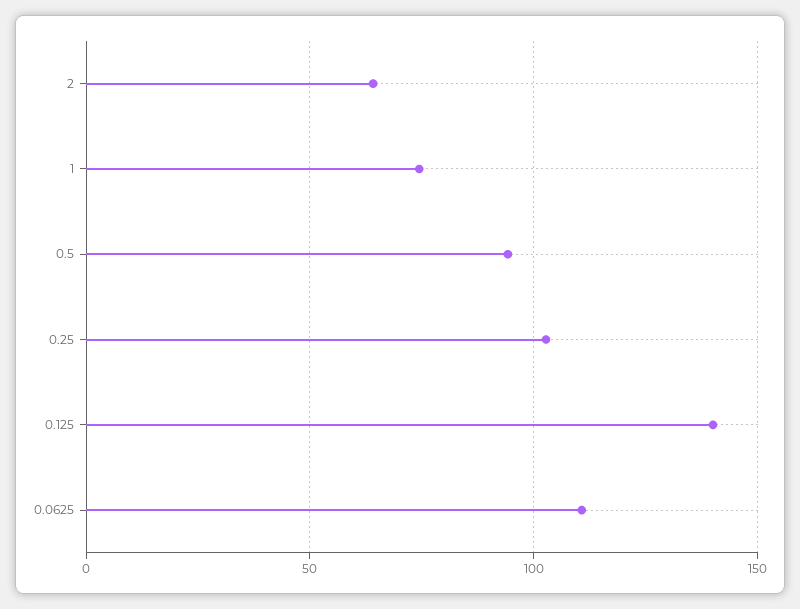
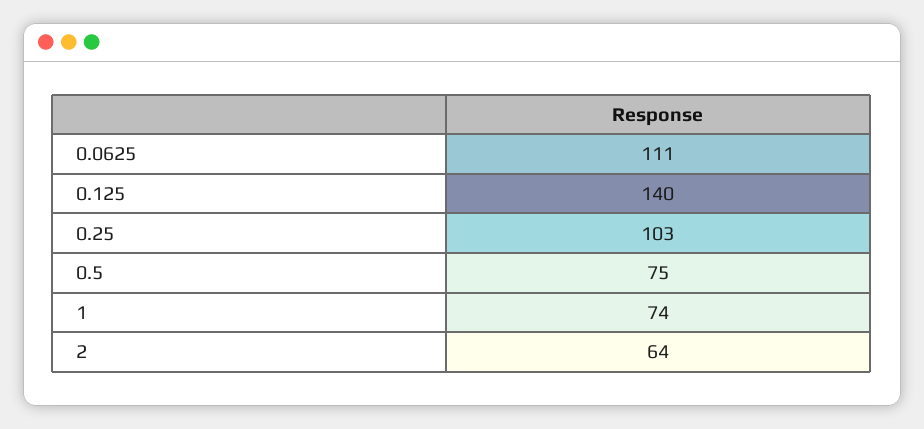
0.5: 95 -> 75

